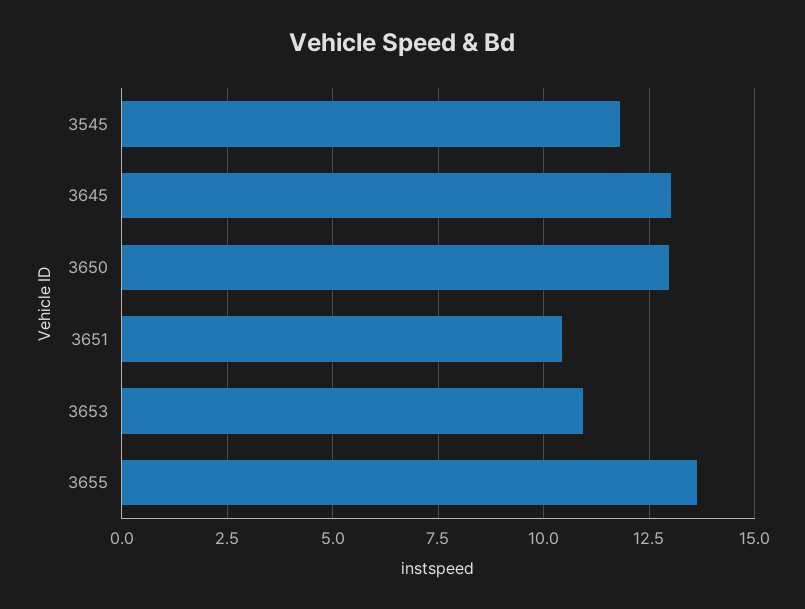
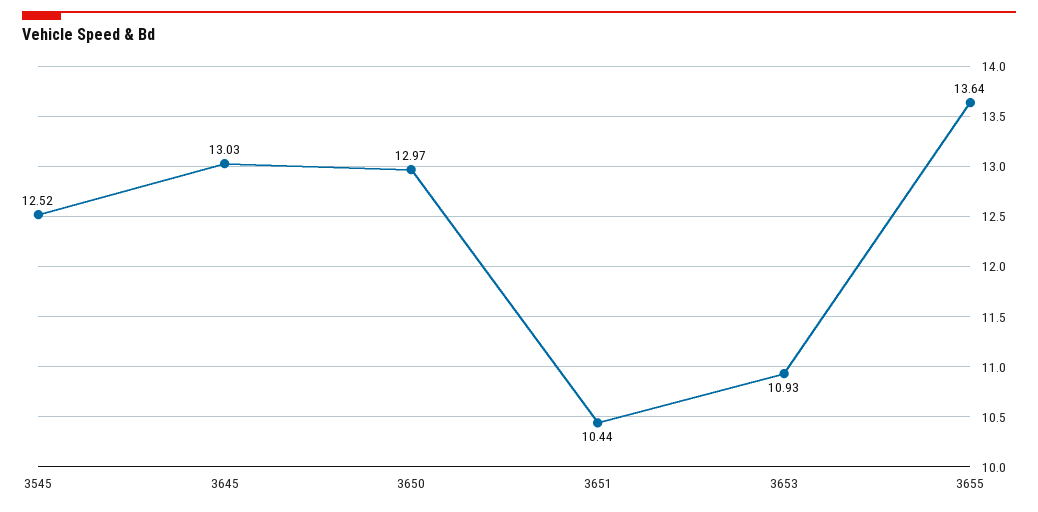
3545: 11.75 -> 12.52

